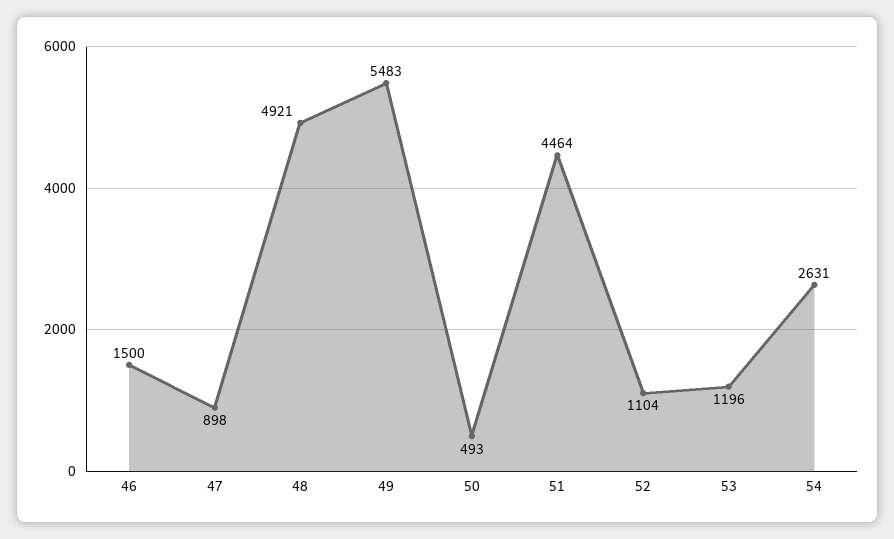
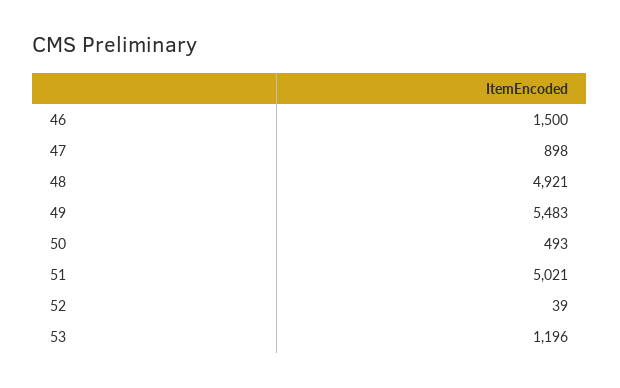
51: 4464 -> 5021
52: 1104 -> 39
54: 2631 -> none

